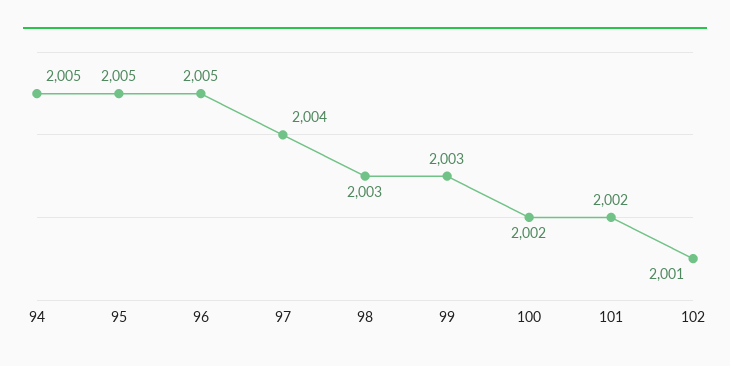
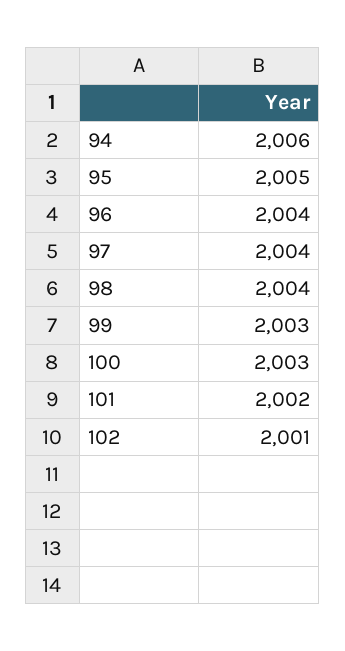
94: 2005 -> 2006
96: 2005 -> 2004
98: 2003 -> 2004
100: 2002 -> 2003

